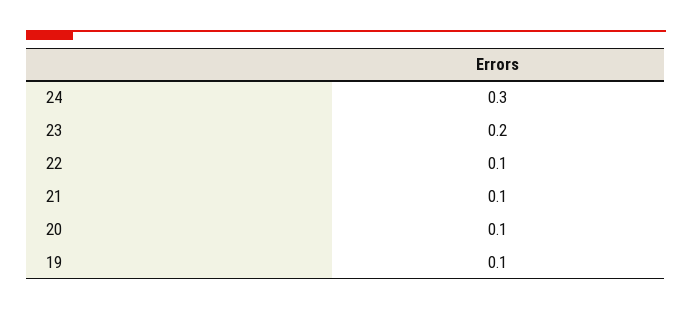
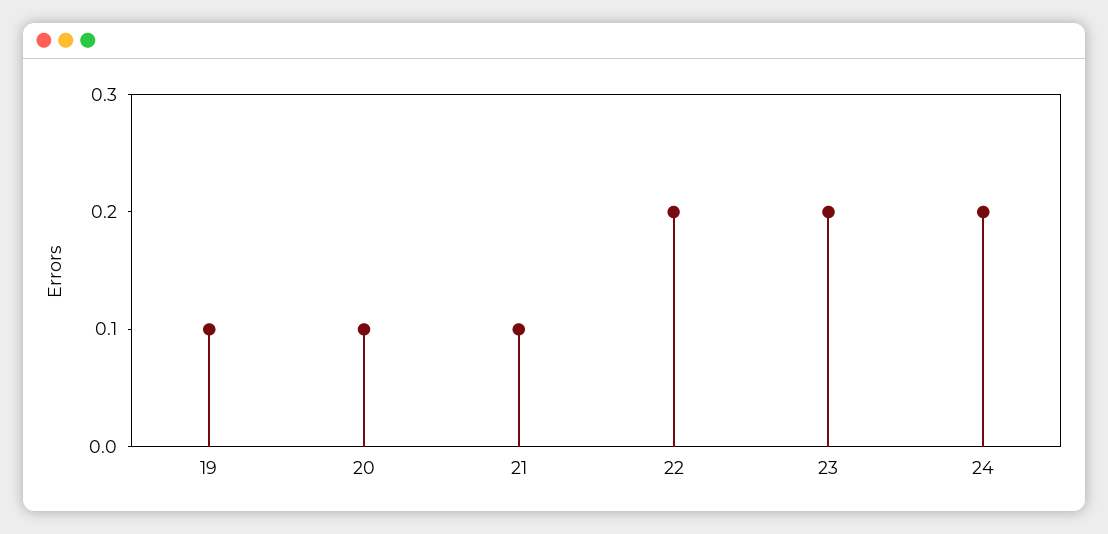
24: 0.3 -> 0.2
22: 0.1 -> 0.2

